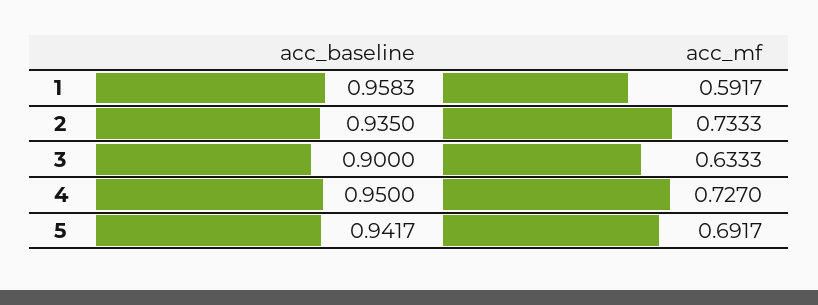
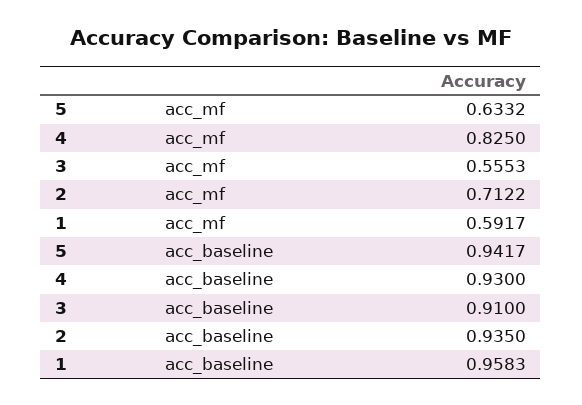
acc_mf, 2: 0.7333 -> 0.7122
acc_baseline, 3: 0.9 -> 0.91
acc_mf, 3: 0.6333 -> 0.5553
acc_baseline, 4: 0.95 -> 0.93
acc_mf, 4: 0.727 -> 0.825
acc_mf, 5: 0.6917 -> 0.6332

